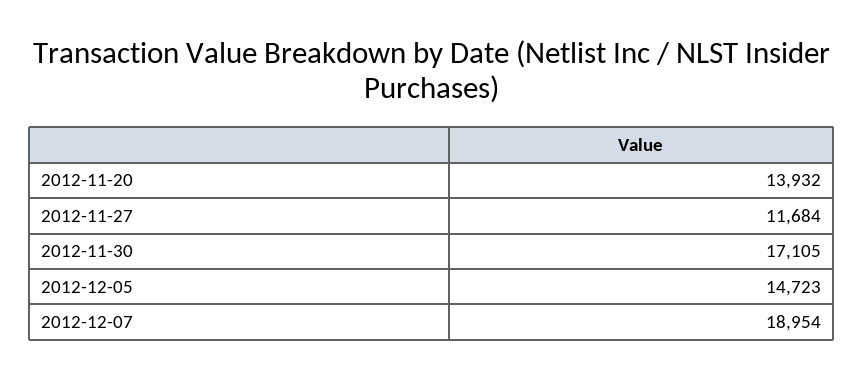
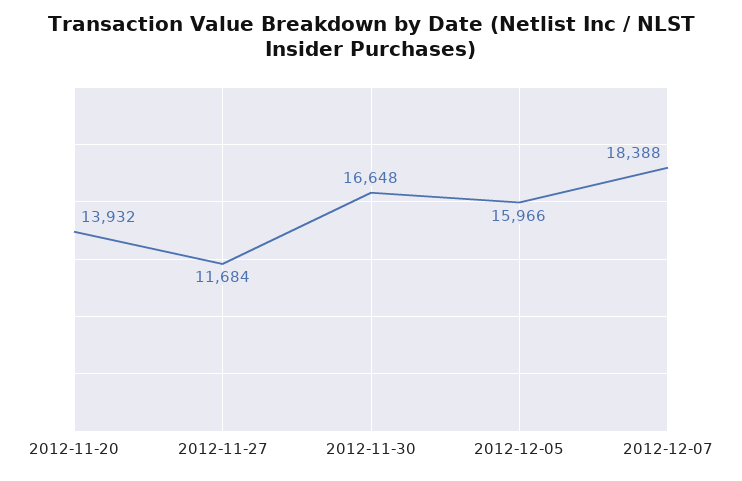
2012-11-30: 17105 -> 16648
2012-12-05: 14723 -> 15966
2012-12-07: 18954 -> 18388

